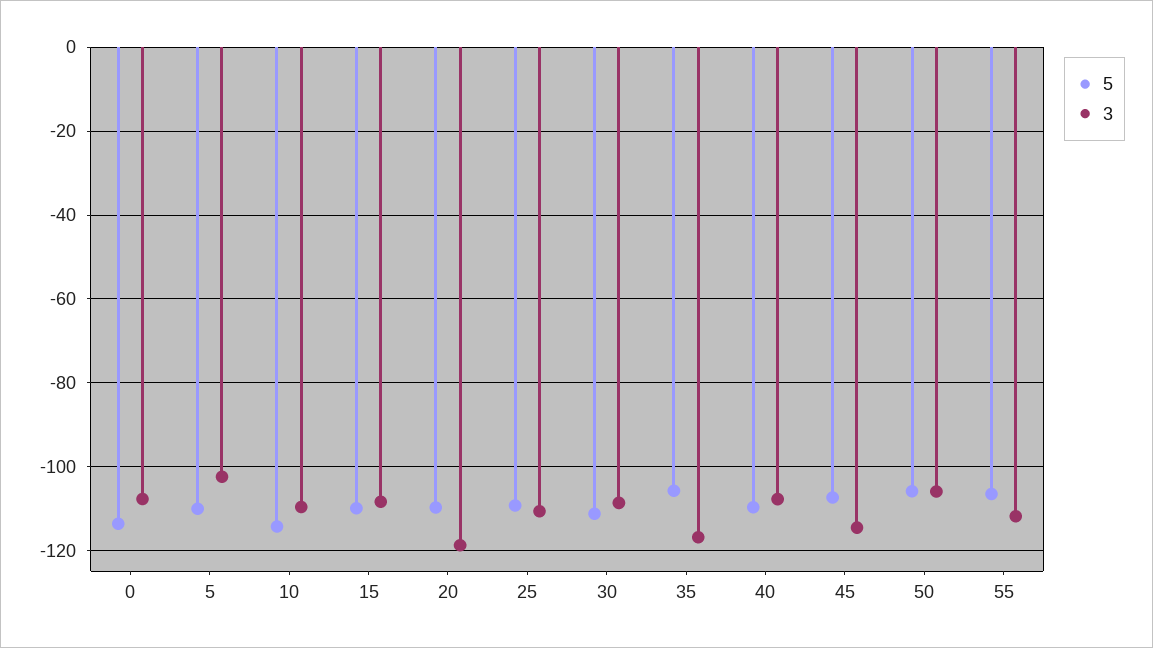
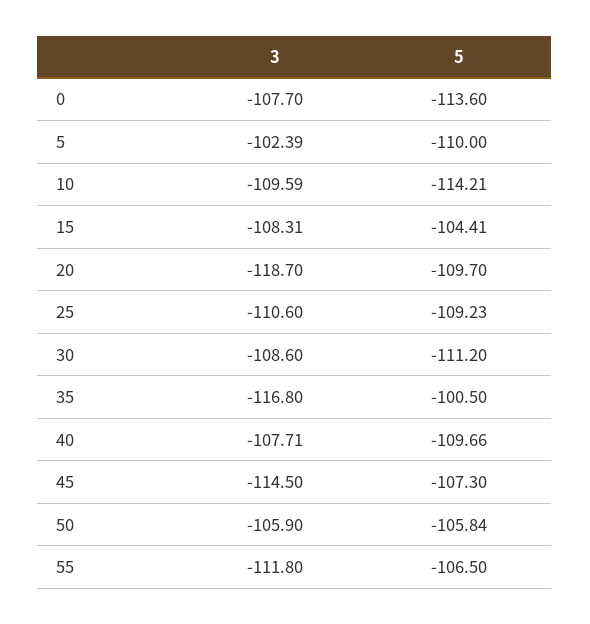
5, 15: -110 -> -104.41
5, 35: -106 -> -100.5

